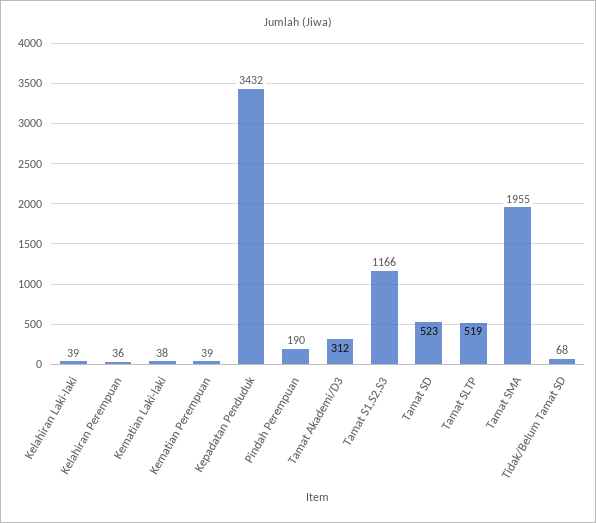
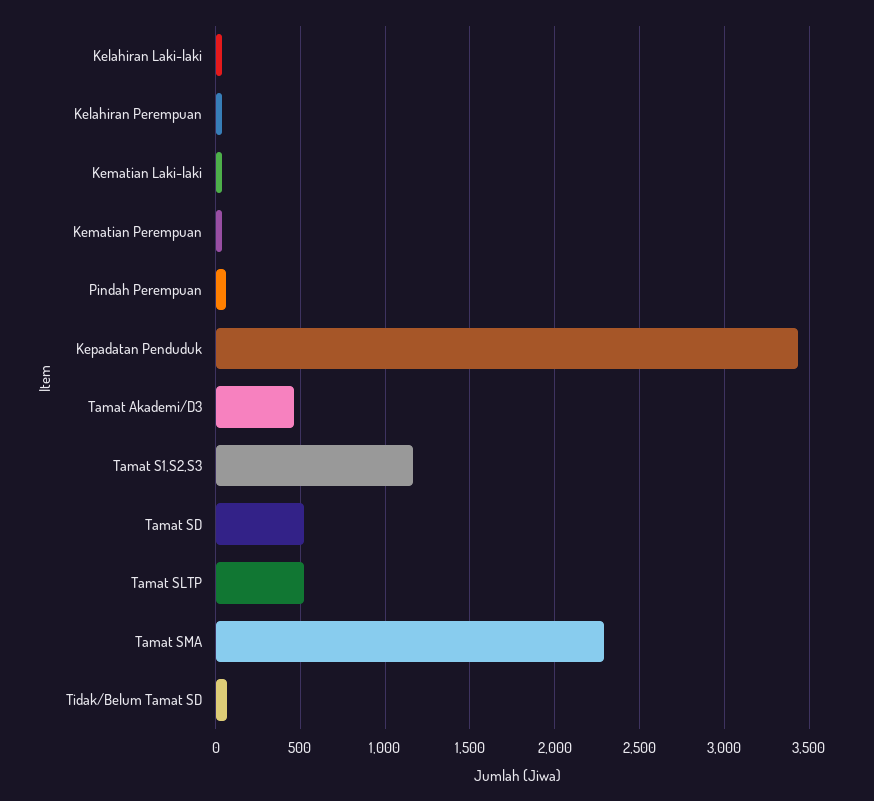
Pindah Perempuan: 190 -> 50
Tamat Akademi/D3: 312 -> 450
Tamat SMA: 1955 -> 2300

